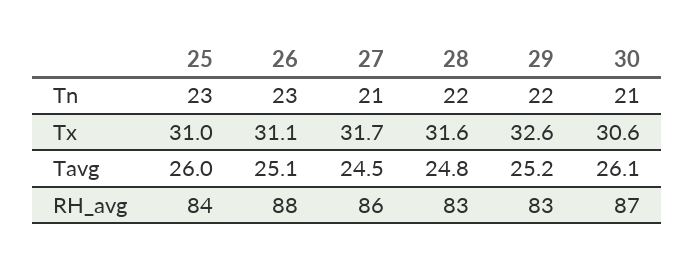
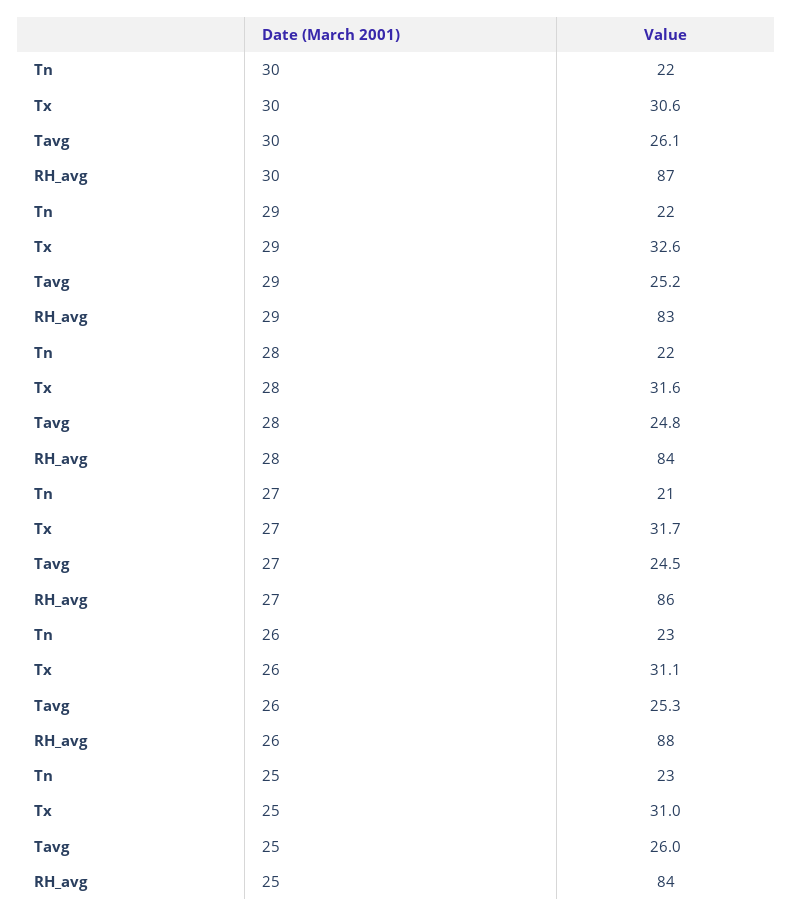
30, Tn: 21 -> 22
26, Tavg: 25.1 -> 25.3
28, RH_avg: 83 -> 84

